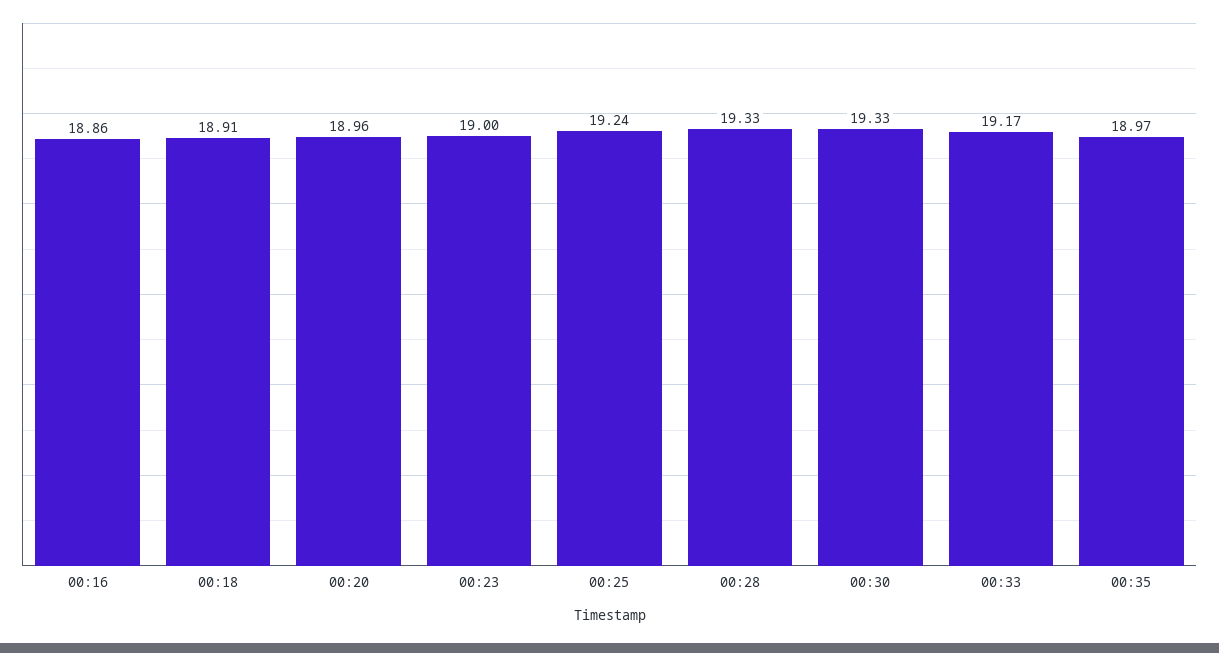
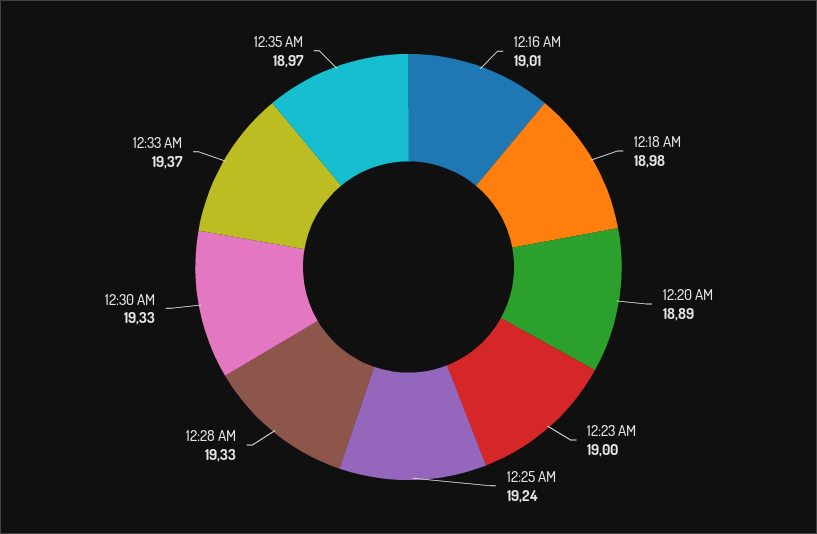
00:16: 18.86 -> 19.01
00:18: 18.91 -> 18.98
00:20: 18.96 -> 18.89
00:33: 19.17 -> 19.37

